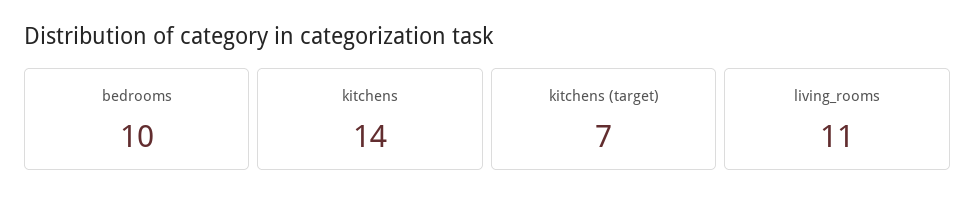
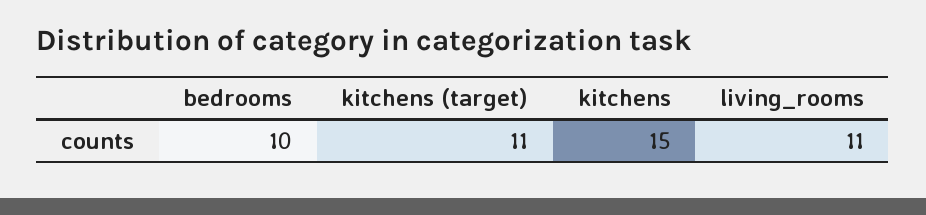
kitchens: 14 -> 15
kitchens (target): 7 -> 11

